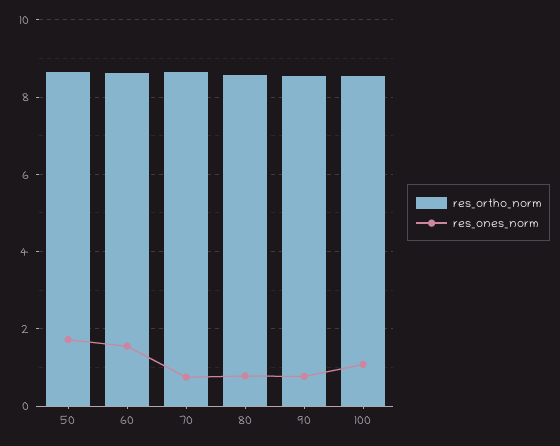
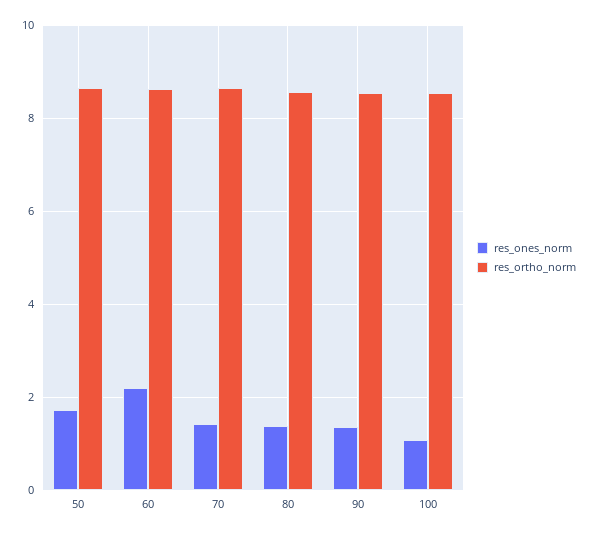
res_ones_norm, 60: 1.6 -> 2.2
res_ones_norm, 70: 0.8 -> 1.4
res_ones_norm, 80: 0.8 -> 1.4
res_ones_norm, 90: 0.8 -> 1.4

